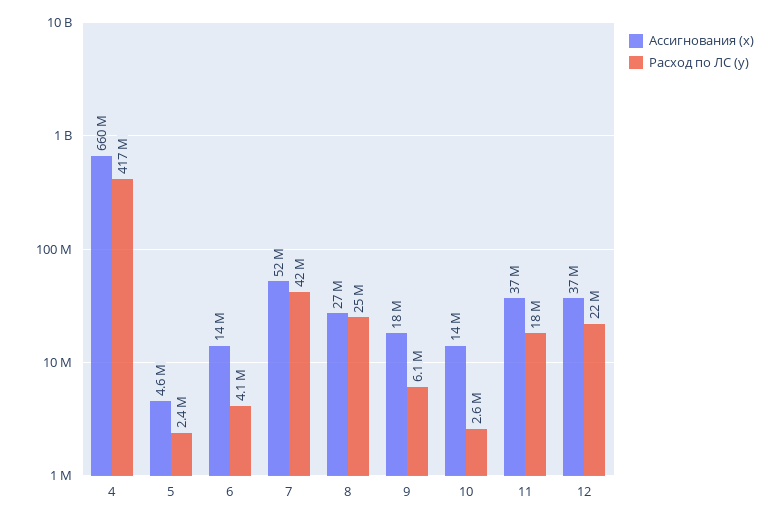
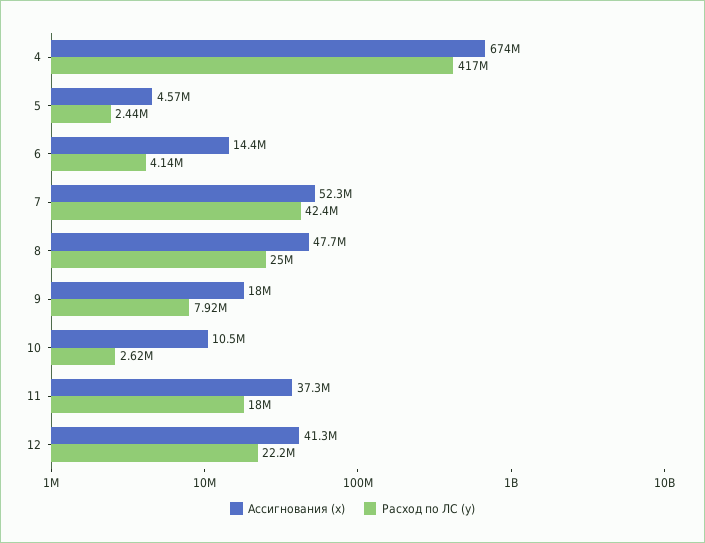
Ассигнования (x), 4: 660000000 -> 674000000
Ассигнования (x), 8: 27000000 -> 47700000
Расход по ЛС (y), 9: 6100000 -> 7920000
Ассигнования (x), 10: 14000000 -> 10500000
Ассигнования (x), 12: 37000000 -> 41300000

